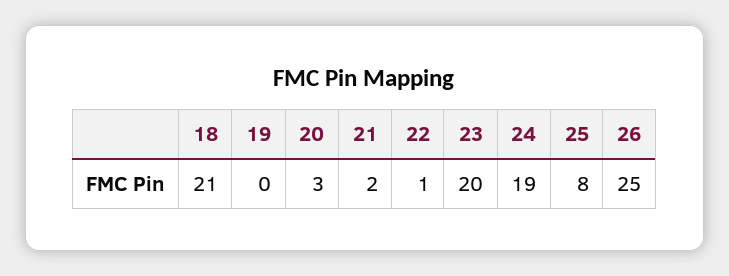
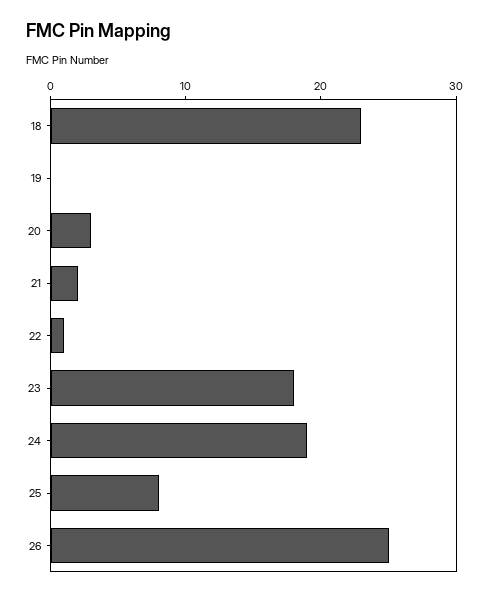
18: 21 -> 23
23: 20 -> 18

